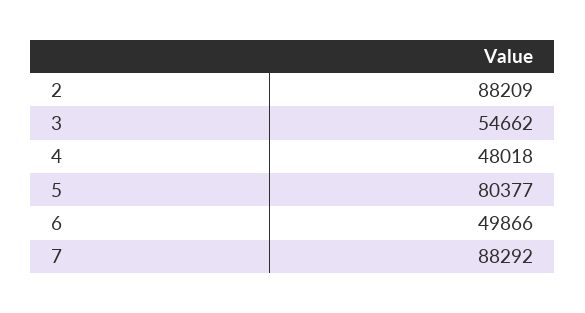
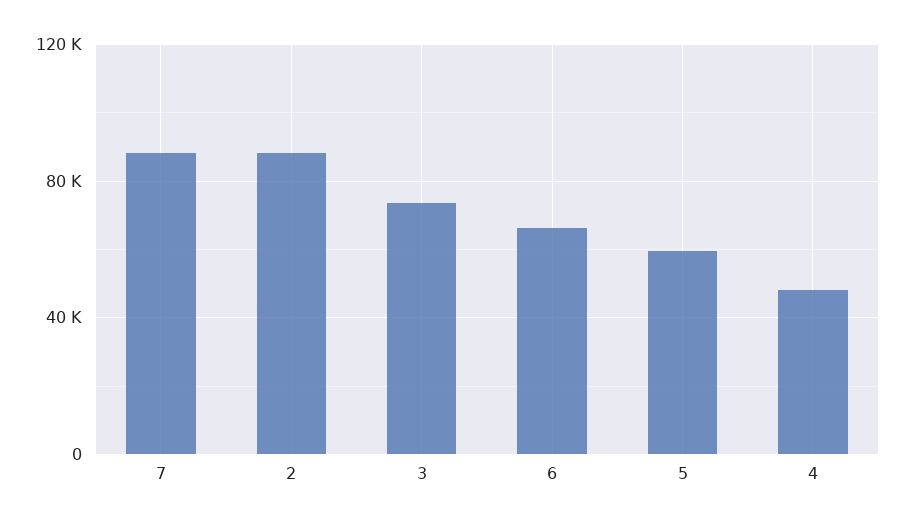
3: 54662 -> 75000
5: 80377 -> 60000
6: 49866 -> 65000

